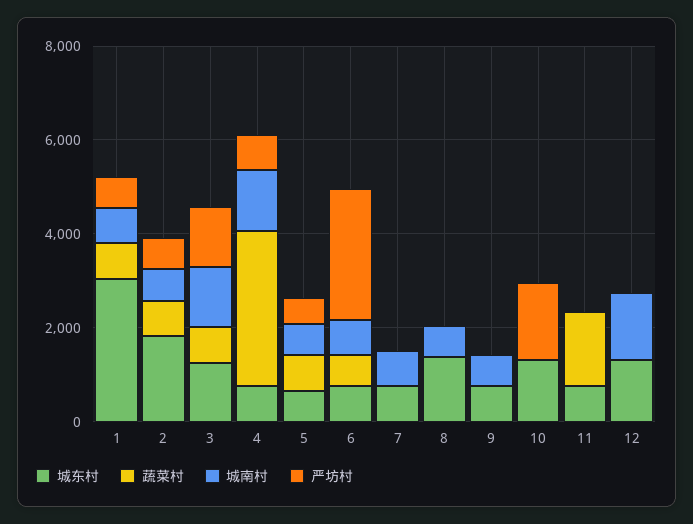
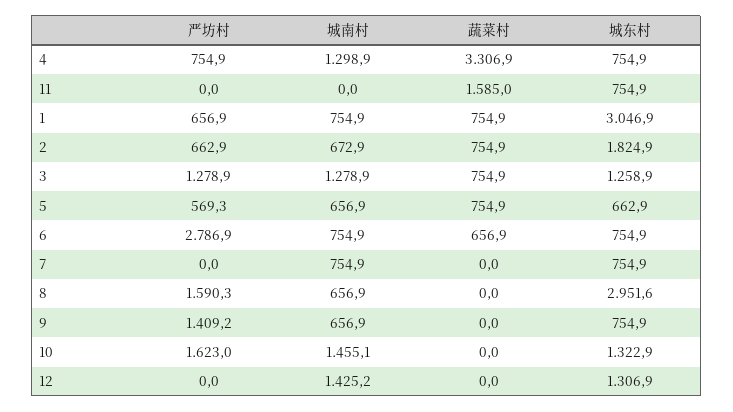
城东村, 8: 1500 -> 2951.6
严坊村, 8: 0 -> 1590.3
严坊村, 9: 0 -> 1409.2
城南村, 10: 0 -> 1455.1

